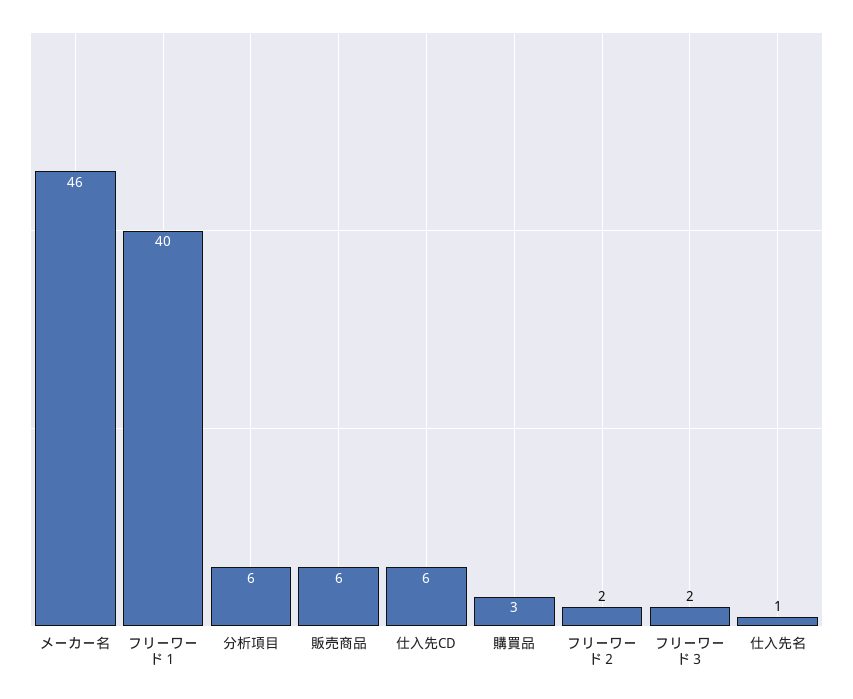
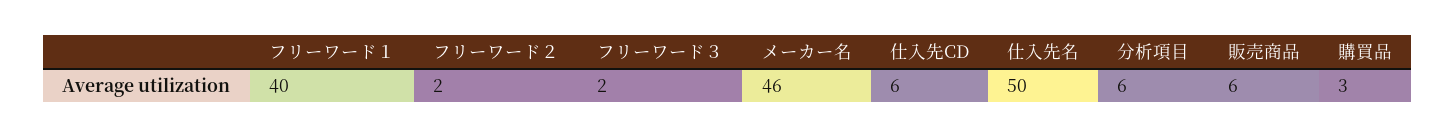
仕入先名: 1 -> 50

